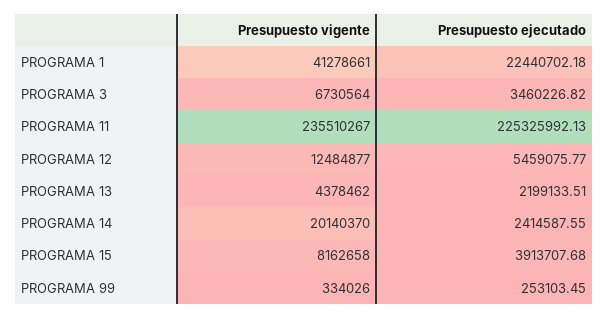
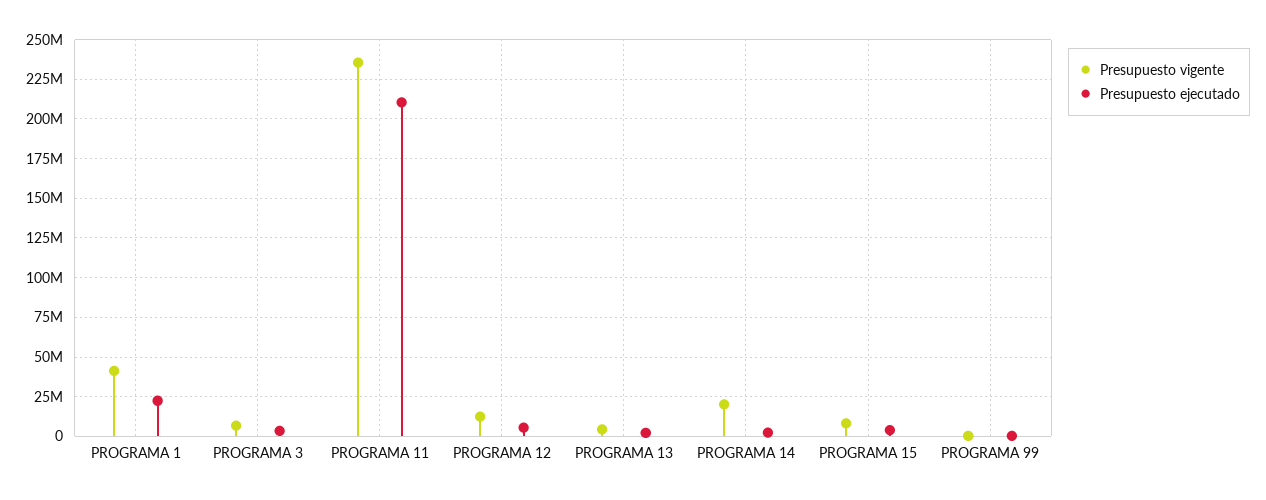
Presupuesto ejecutado, PROGRAMA 11: 225325992.13 -> 210000000

